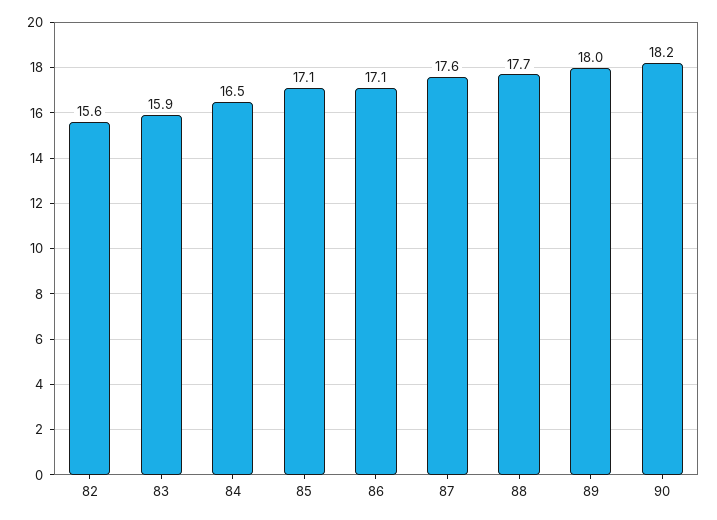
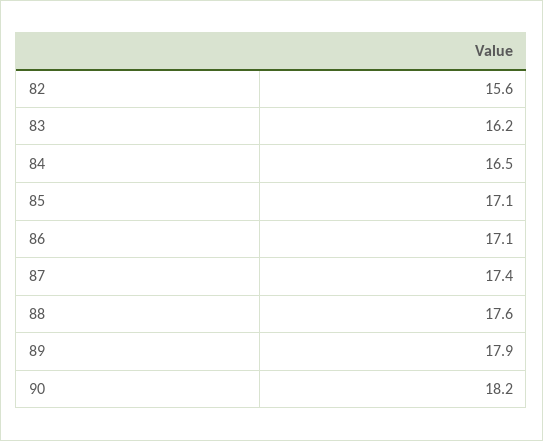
83: 15.9 -> 16.2
87: 17.6 -> 17.4
88: 17.7 -> 17.6
89: 18 -> 17.9

